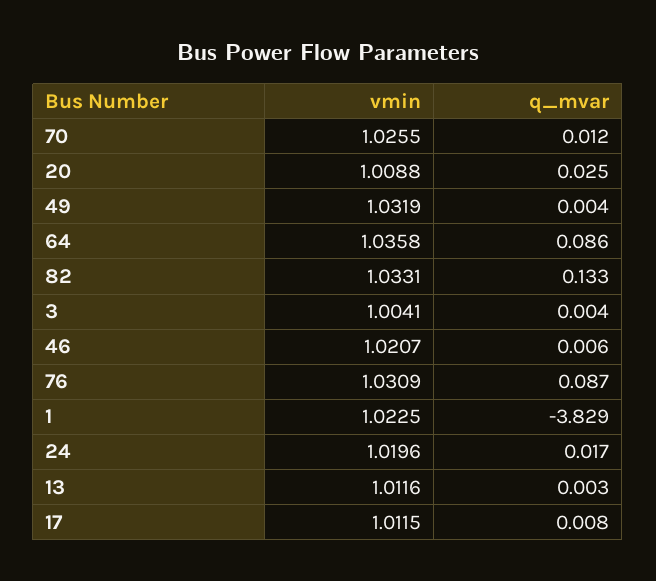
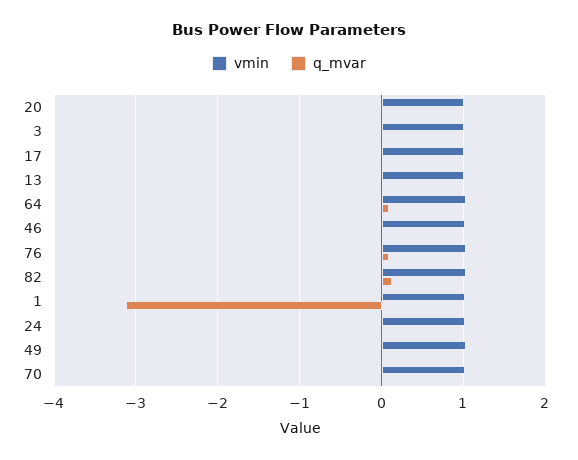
q_mvar, 1: -3.829 -> -3.1

